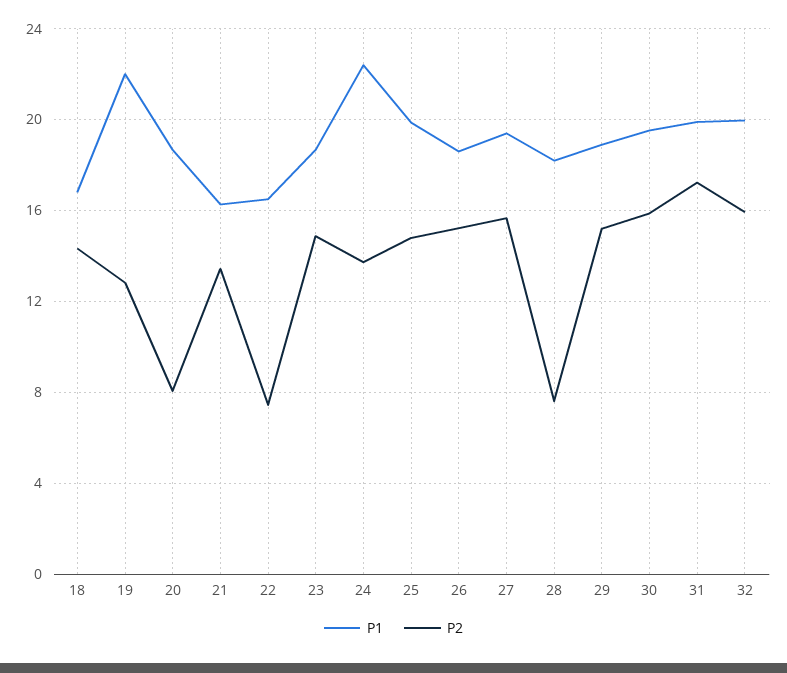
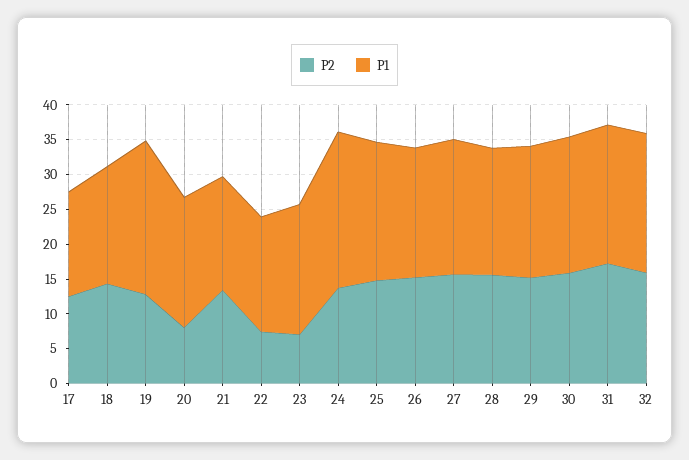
P2, 23: 15 -> 7.5
P2, 28: 7.5 -> 15
P2, 17: none -> 12.5
P1, 17: none -> 15

